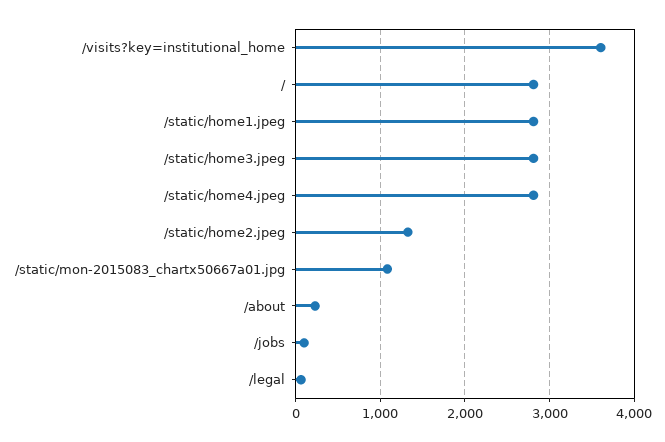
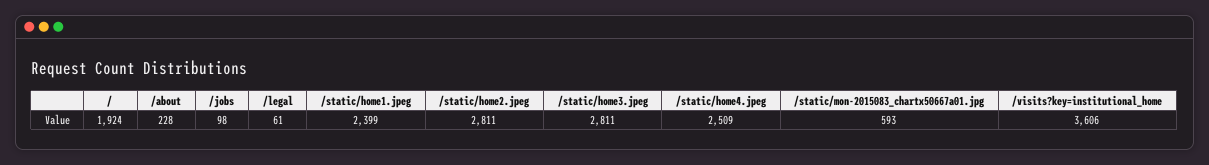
/: 2800 -> 1924
/static/home1.jpeg: 2800 -> 2399
/static/home4.jpeg: 2800 -> 2509
/static/home2.jpeg: 1300 -> 2811
/static/mon-2015083_chartx50667a01.jpg: 1100 -> 593

